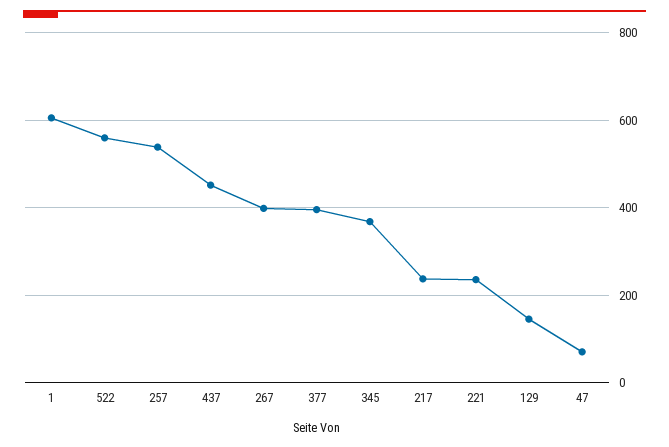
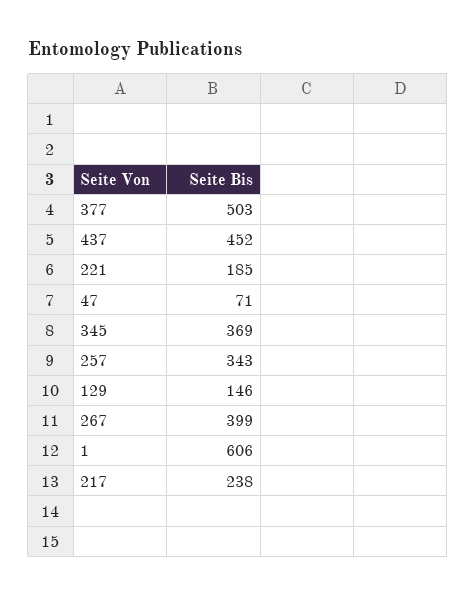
522: 560 -> none
257: 540 -> 343
377: 400 -> 503
221: 240 -> 185

